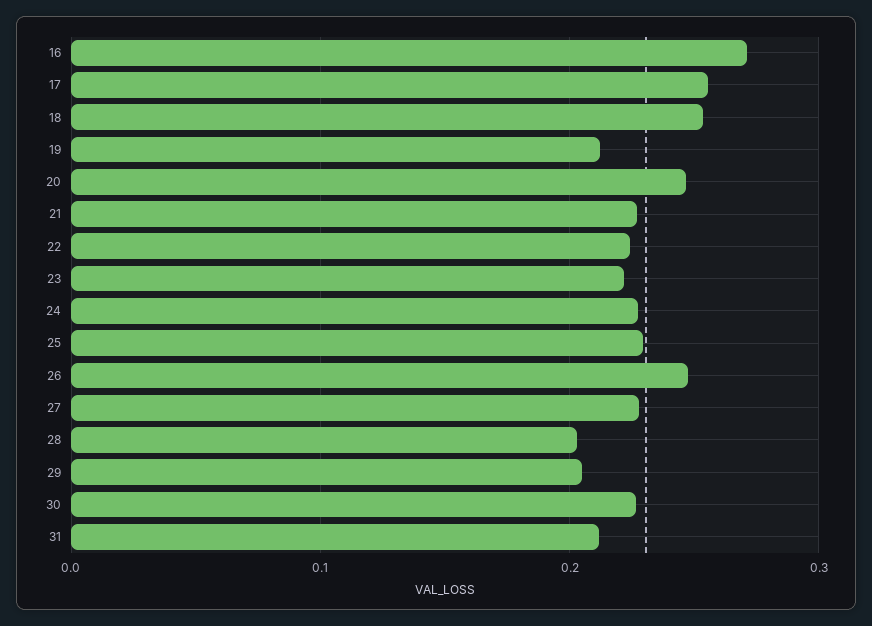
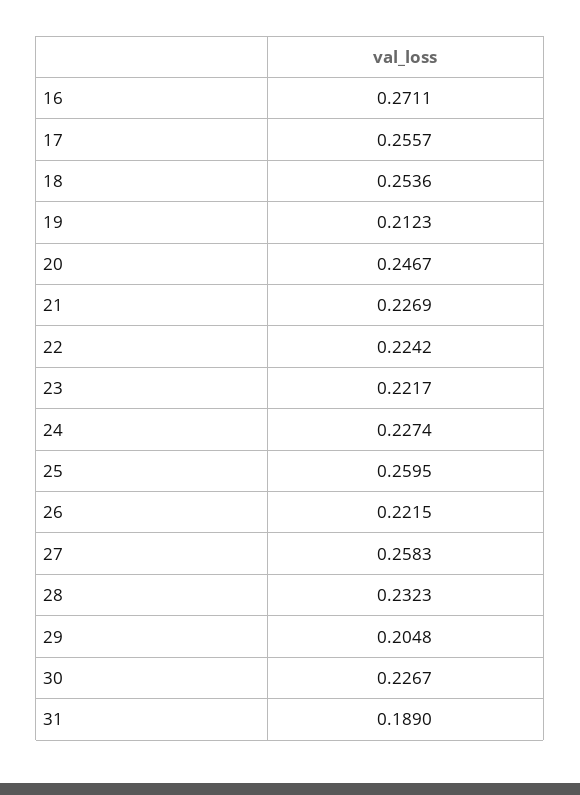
25: 0.23 -> 0.2595
26: 0.25 -> 0.2215
27: 0.23 -> 0.2583
28: 0.2 -> 0.2323
31: 0.21 -> 0.189

